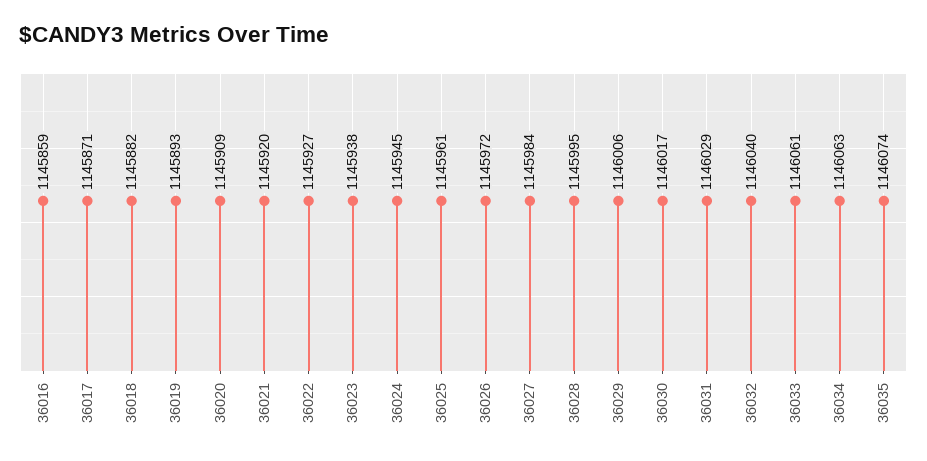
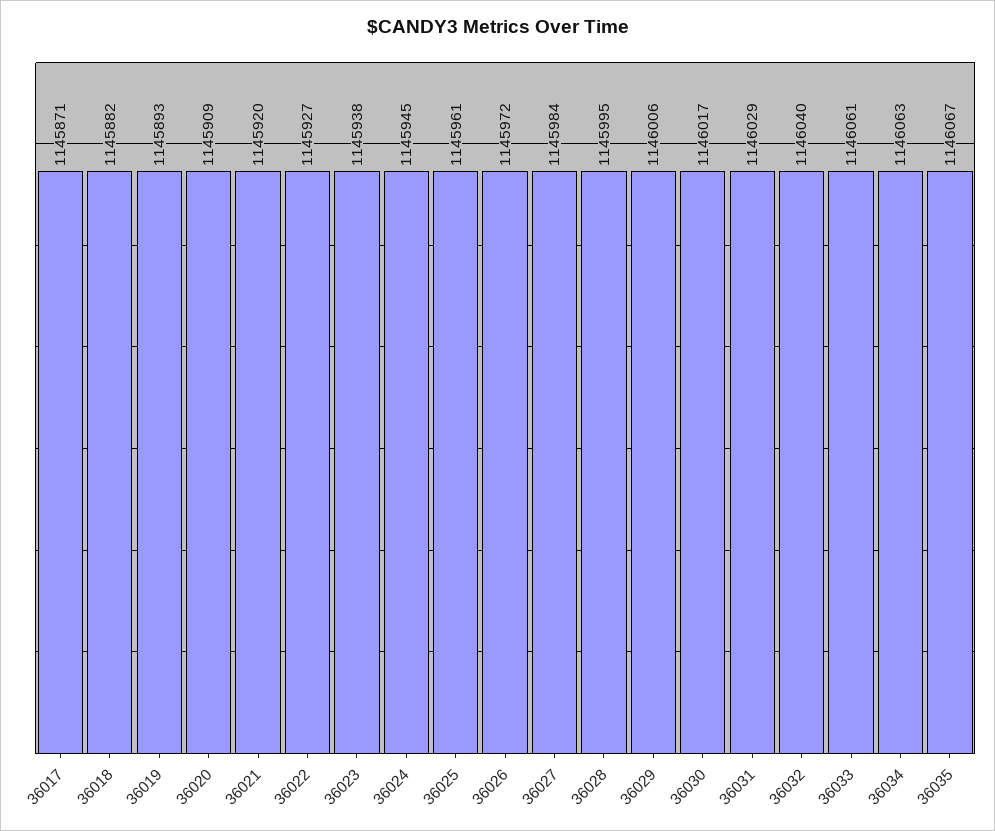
36016: 1145859 -> none
36035: 1146074 -> 1146067

